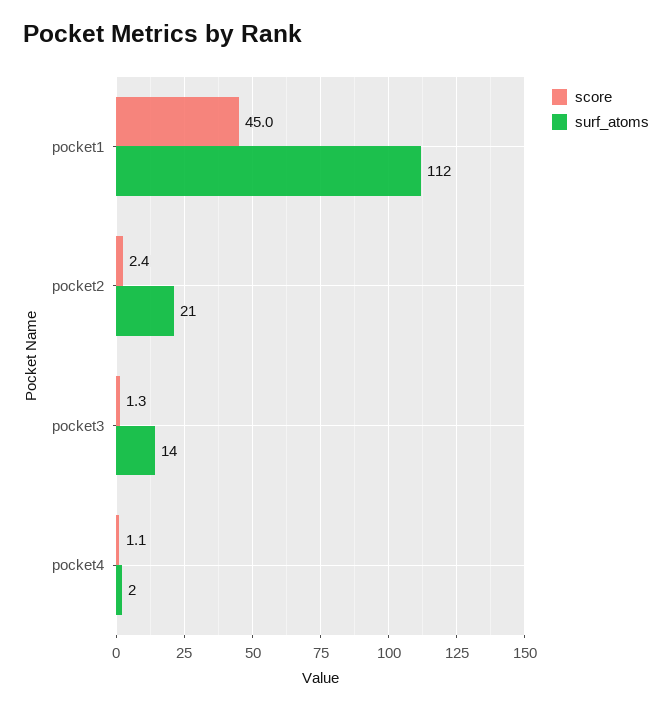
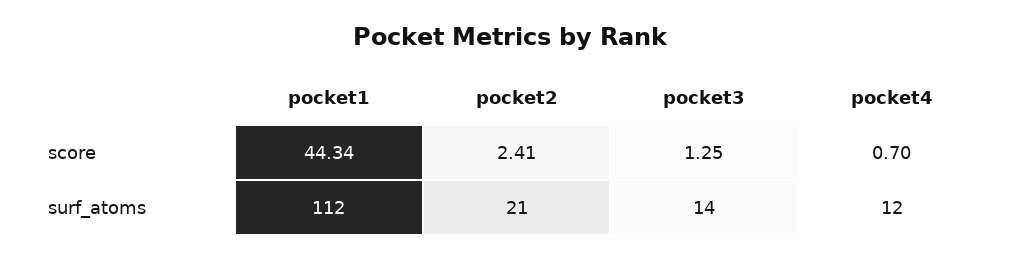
score, pocket1: 45 -> 44.34
score, pocket4: 1.1 -> 0.7
surf_atoms, pocket4: 2 -> 12

